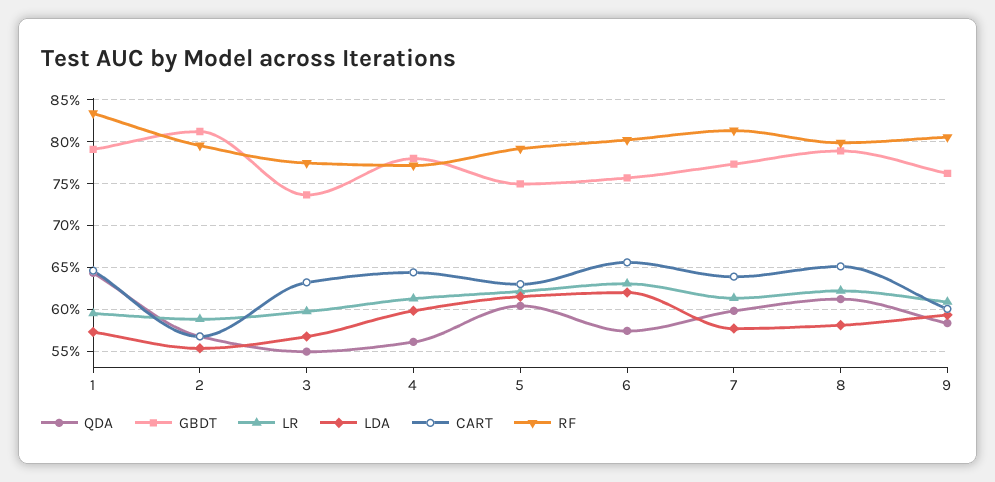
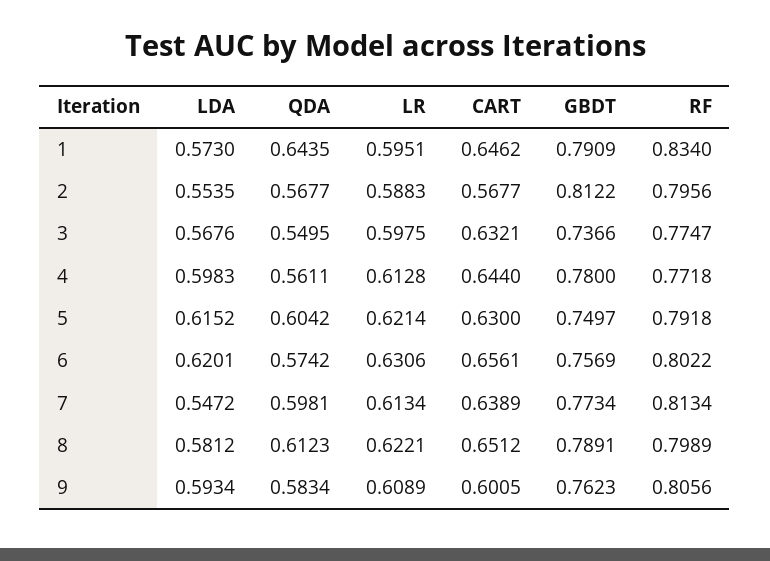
LDA, 7: 0.58 -> 0.5472

